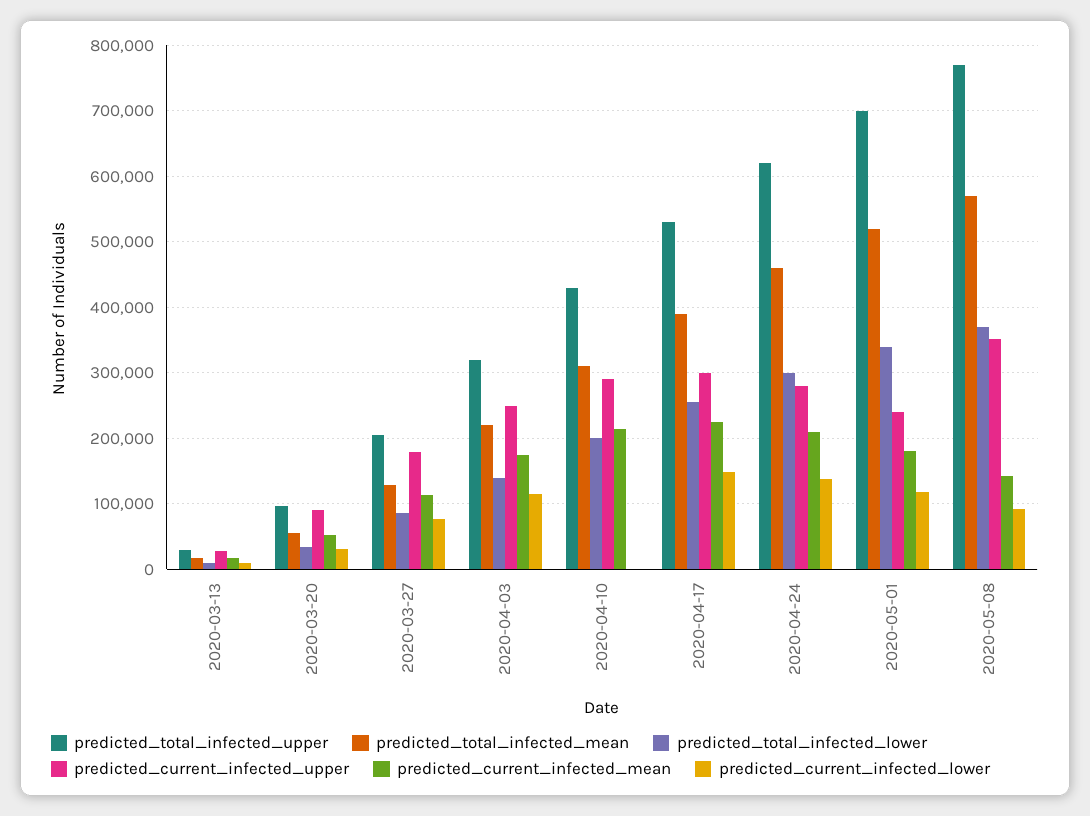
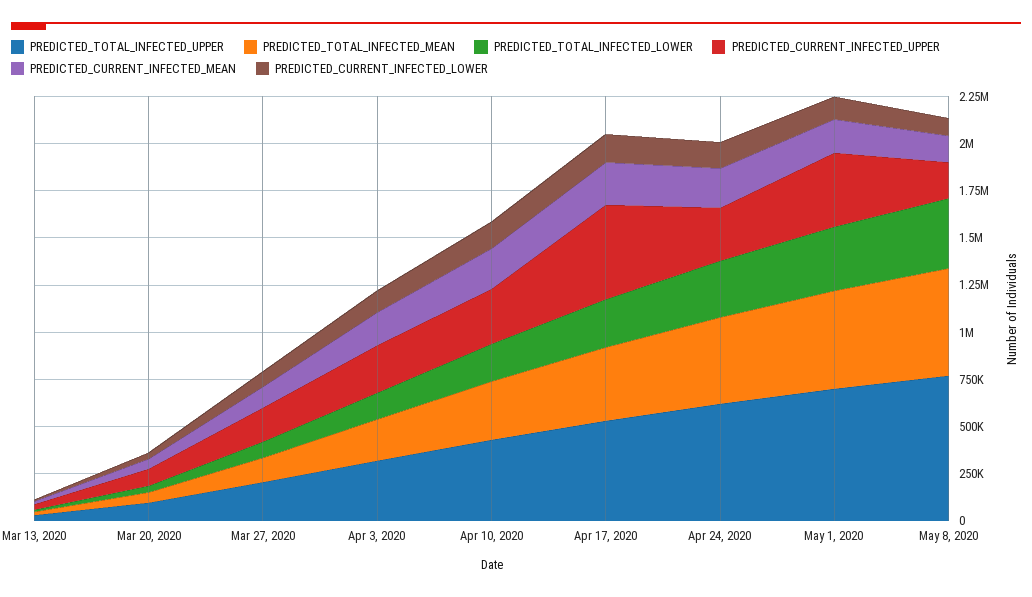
predicted_current_infected_lower, 2020-04-10: 0 -> 150000
predicted_current_infected_upper, 2020-04-17: 300000 -> 500000
predicted_current_infected_upper, 2020-05-01: 240000 -> 400000
predicted_current_infected_upper, 2020-05-08: 350000 -> 200000

